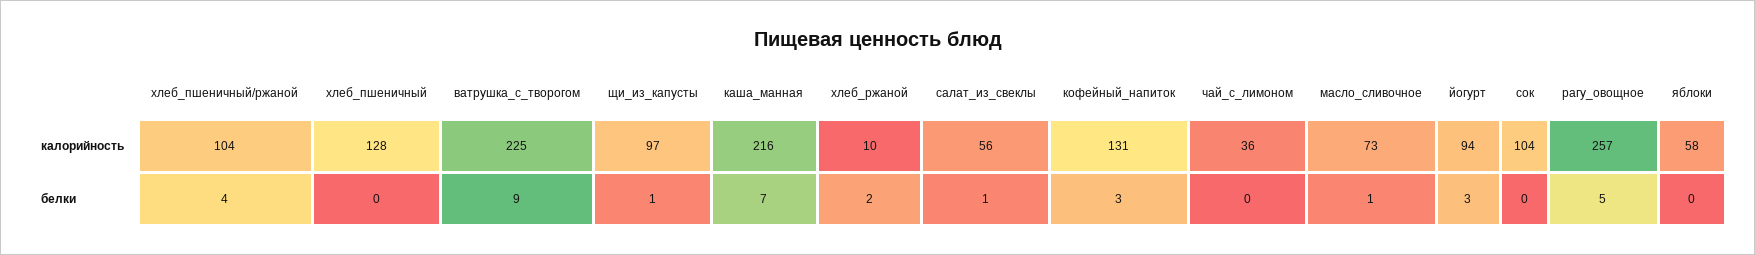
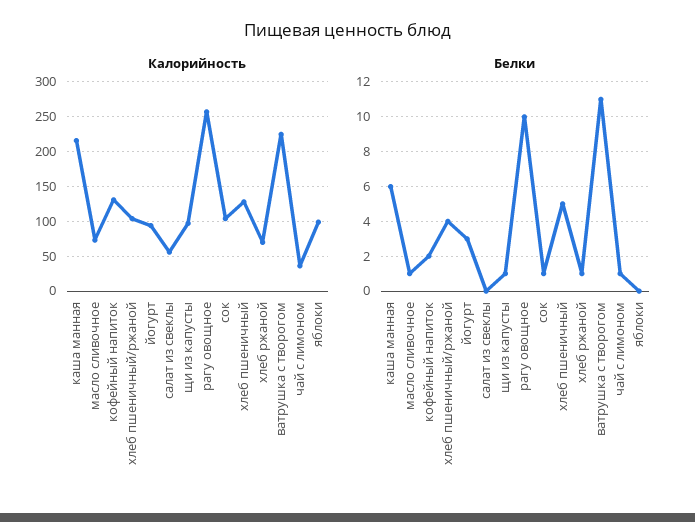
калорийность, хлеб_ржаной: 10 -> 70
калорийность, яблоки: 58 -> 100
белки, хлеб_пшеничный: 0 -> 5
белки, ватрушка_с_творогом: 9 -> 11
белки, каша_манная: 7 -> 6
белки, хлеб_ржаной: 2 -> 1
белки, салат_из_свеклы: 1 -> 0
белки, кофейный_напиток: 3 -> 2
белки, чай_с_лимоном: 0 -> 1
белки, сок: 0 -> 1
белки, рагу_овощное: 5 -> 10

